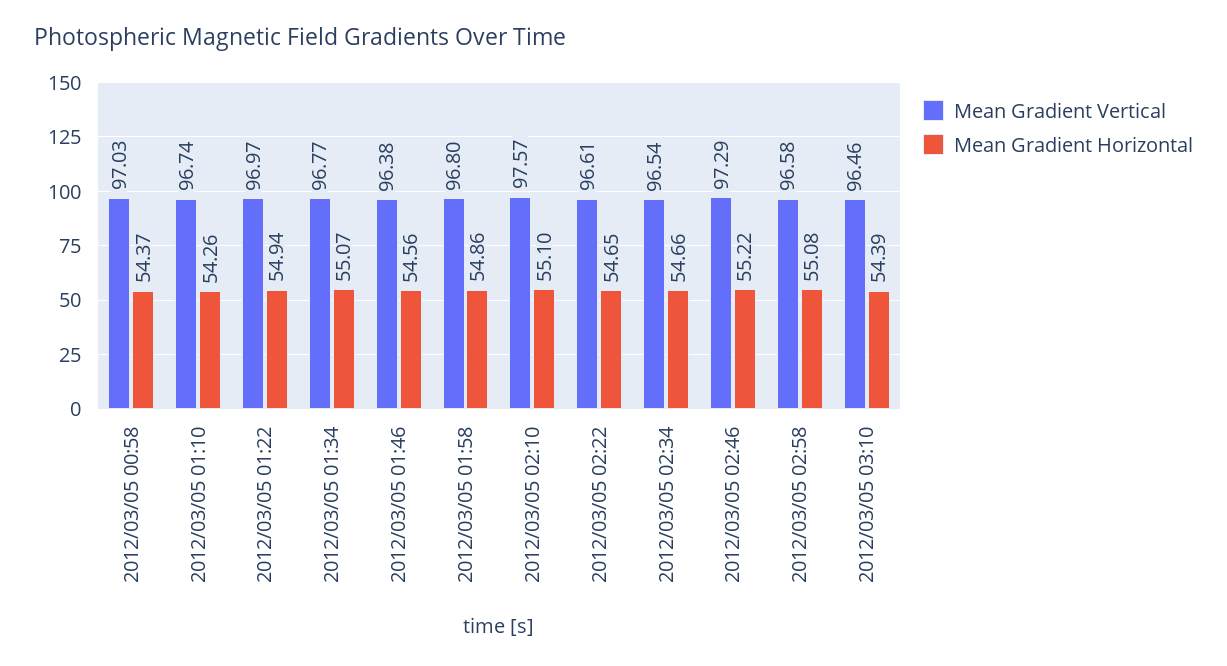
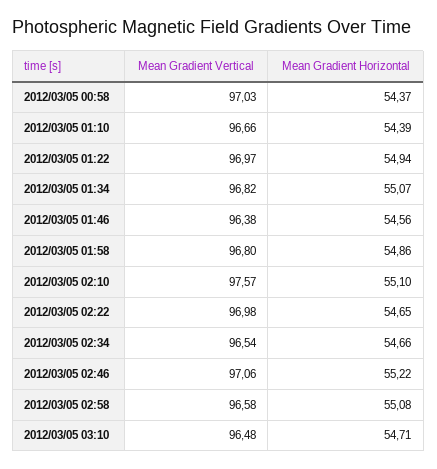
Mean Gradient Vertical, 2012/03/05 01:10: 96.74 -> 96.66
Mean Gradient Horizontal, 2012/03/05 01:10: 54.26 -> 54.39
Mean Gradient Vertical, 2012/03/05 01:34: 96.77 -> 96.82
Mean Gradient Vertical, 2012/03/05 02:22: 96.61 -> 96.98
Mean Gradient Vertical, 2012/03/05 02:46: 97.29 -> 97.06
Mean Gradient Vertical, 2012/03/05 03:10: 96.46 -> 96.48
Mean Gradient Horizontal, 2012/03/05 03:10: 54.39 -> 54.71

